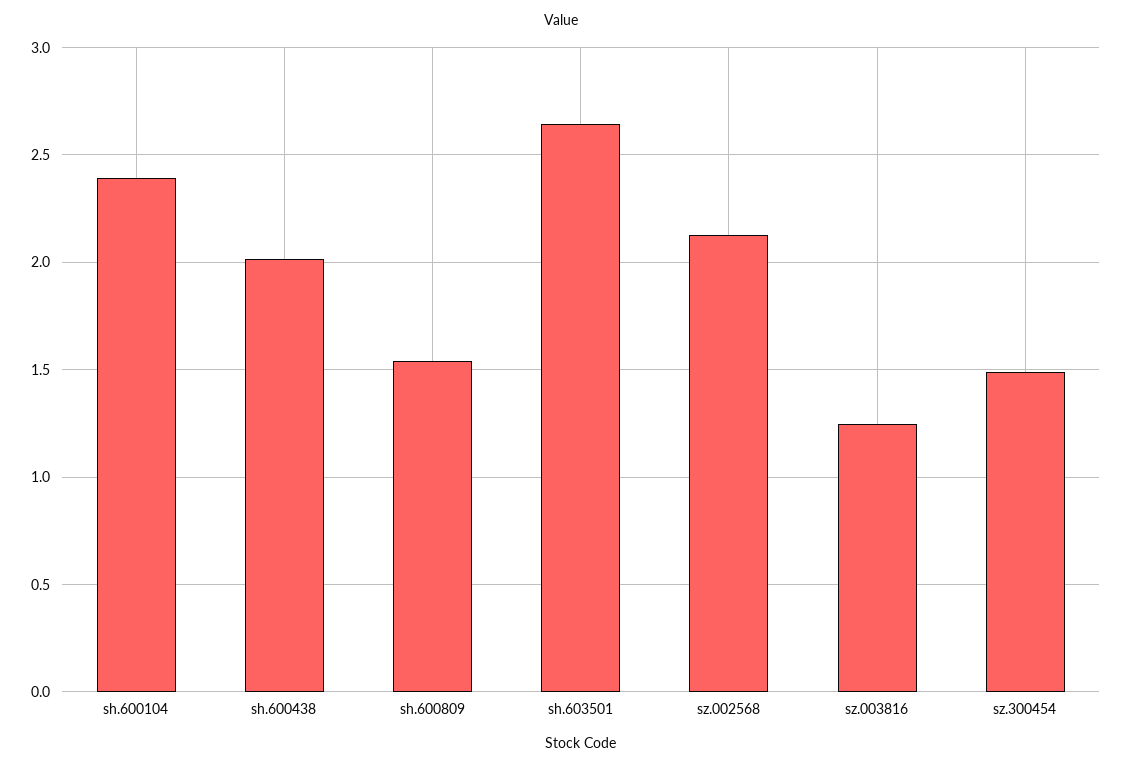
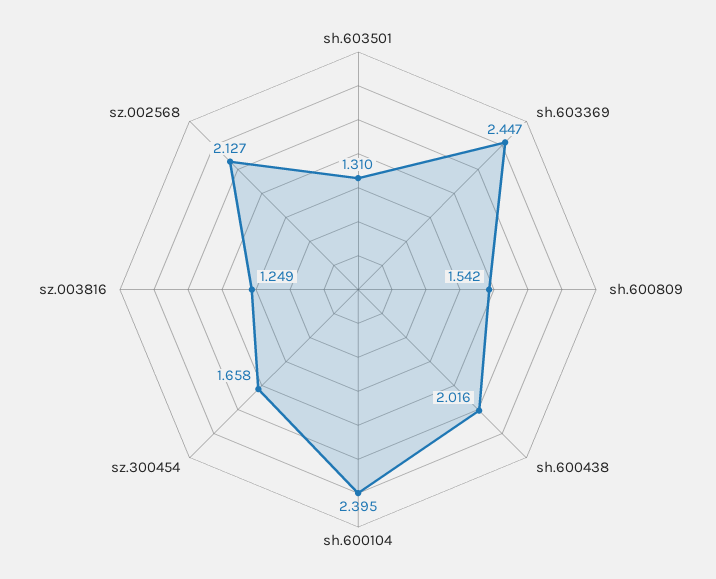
sh.603501: 2.65 -> 1.31
sz.300454: 1.5 -> 1.658
sh.603369: none -> 2.447

